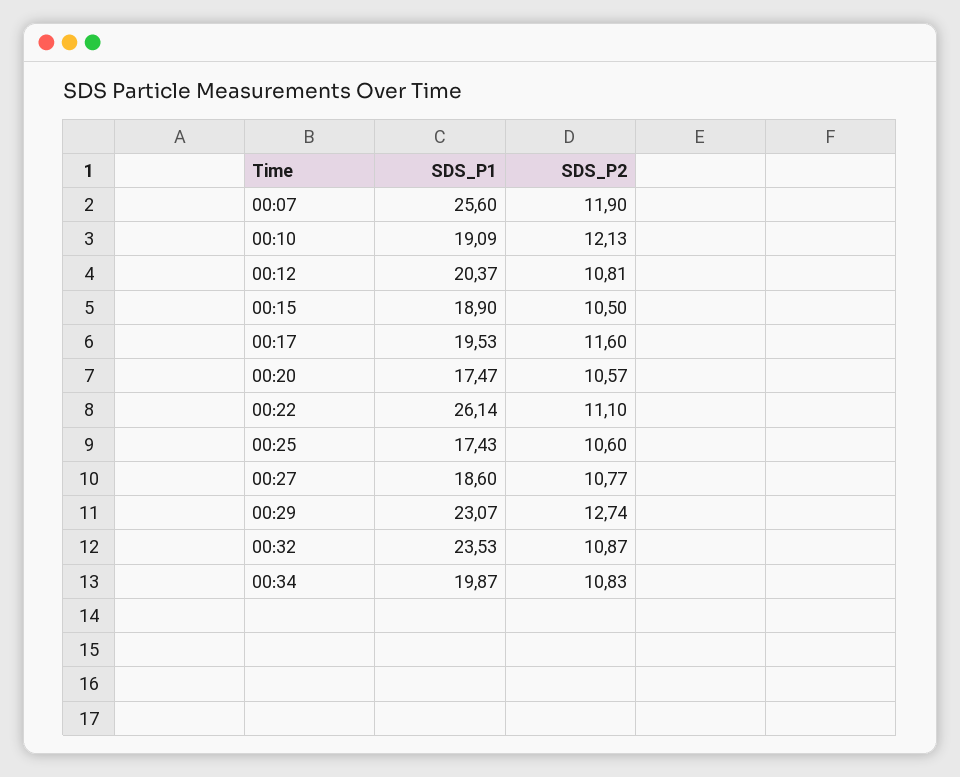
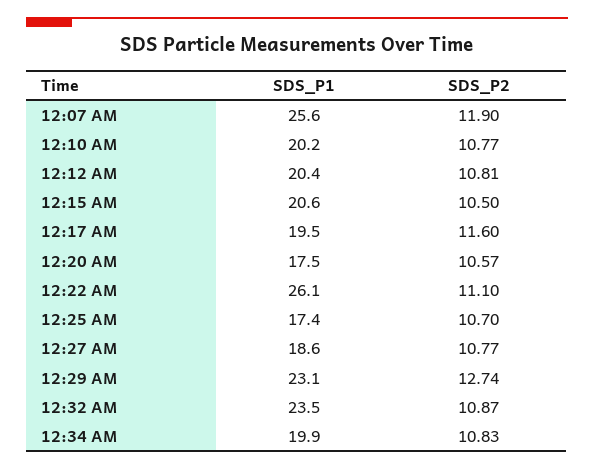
SDS_P1, 00:10: 19.09 -> 20.2
SDS_P2, 00:10: 12.13 -> 10.77
SDS_P1, 00:15: 18.9 -> 20.6
SDS_P2, 00:25: 10.6 -> 10.7

